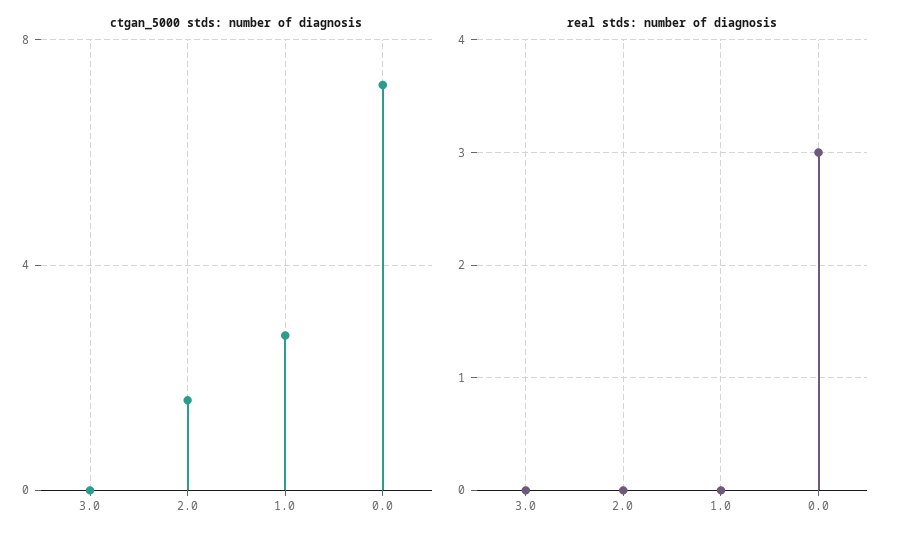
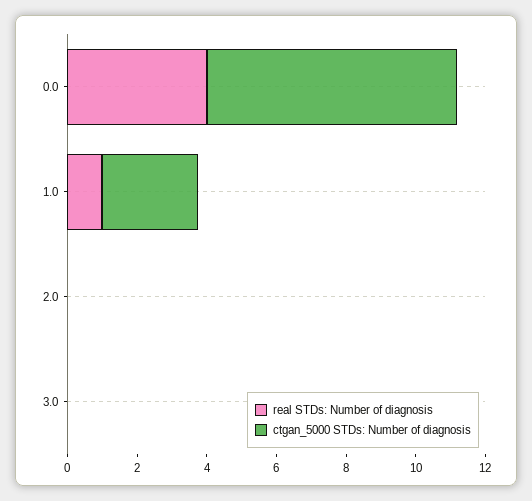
ctgan_5000 stds: number of diagnosis, 2.0: 1.5 -> 0
real stds: number of diagnosis, 1.0: 0 -> 1
real stds: number of diagnosis, 0.0: 3 -> 4

